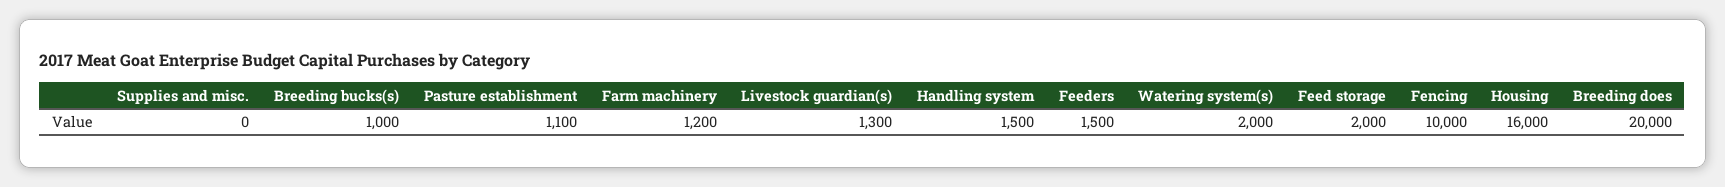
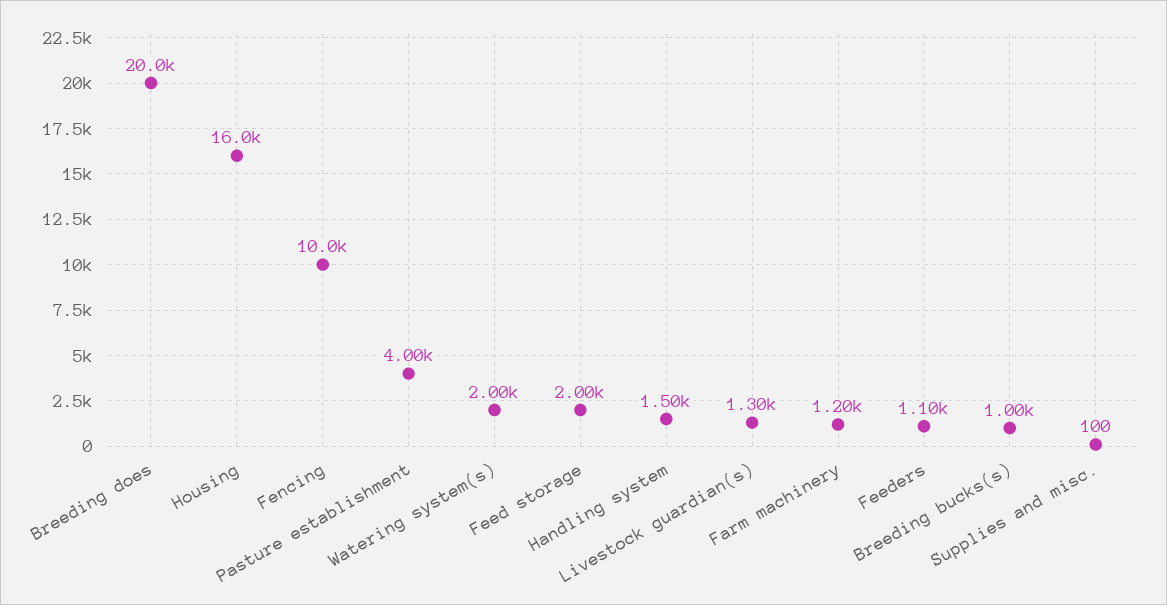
Supplies and misc.: 0 -> 100
Pasture establishment: 1100 -> 4000
Feeders: 1500 -> 1100

